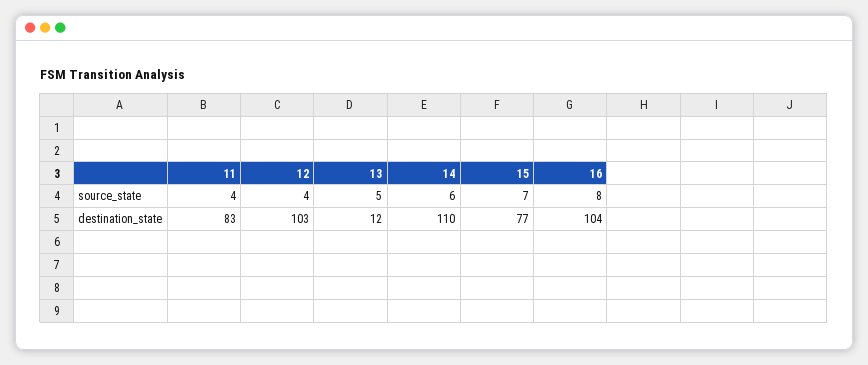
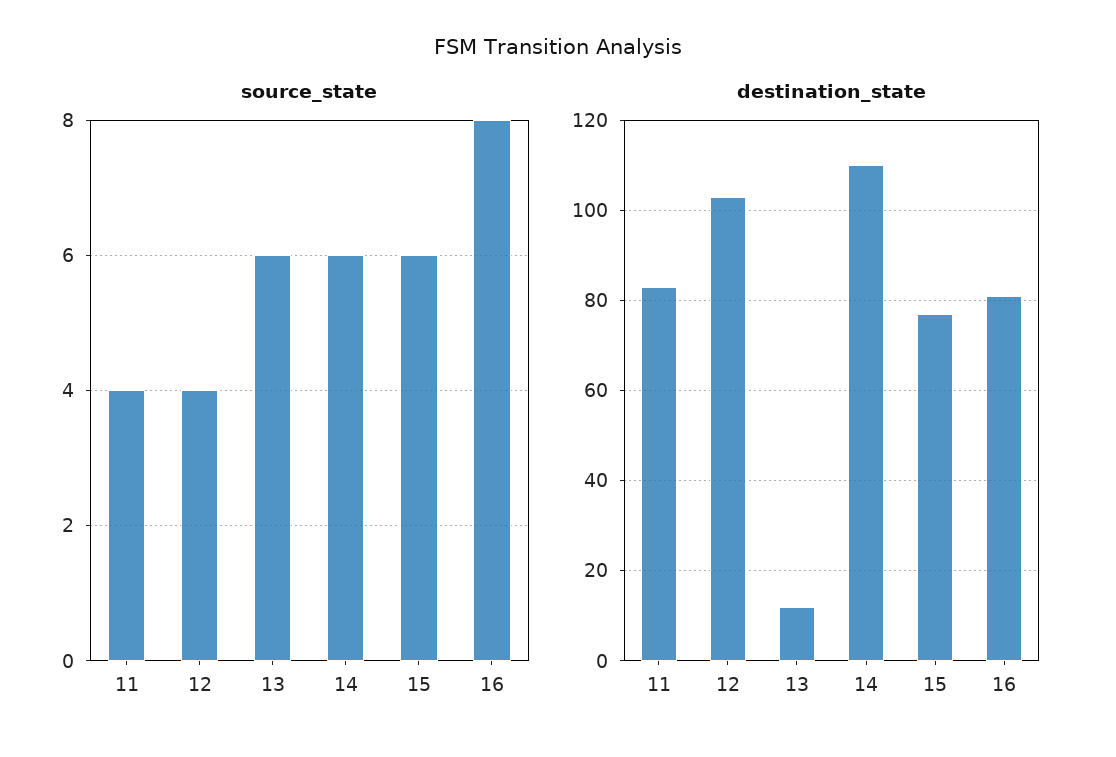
source_state, 13: 5 -> 6
source_state, 15: 7 -> 6
destination_state, 16: 104 -> 80

